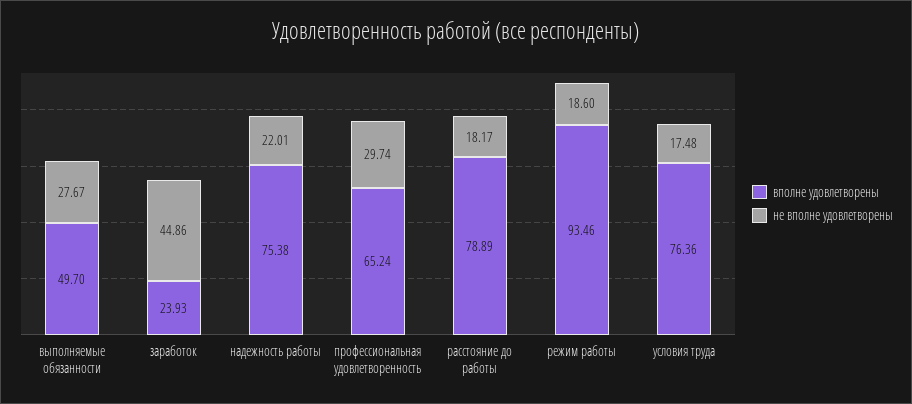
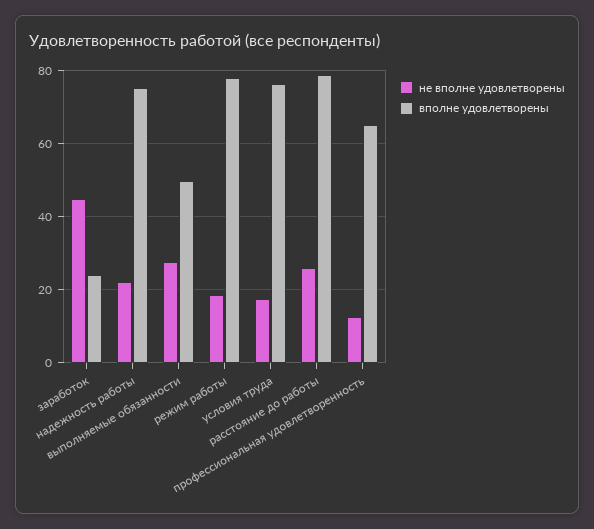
не вполне удовлетворены, профессиональная удовлетворенность: 29.74 -> 12
не вполне удовлетворены, расстояние до работы: 18.17 -> 26
вполне удовлетворены, режим работы: 93.46 -> 78

